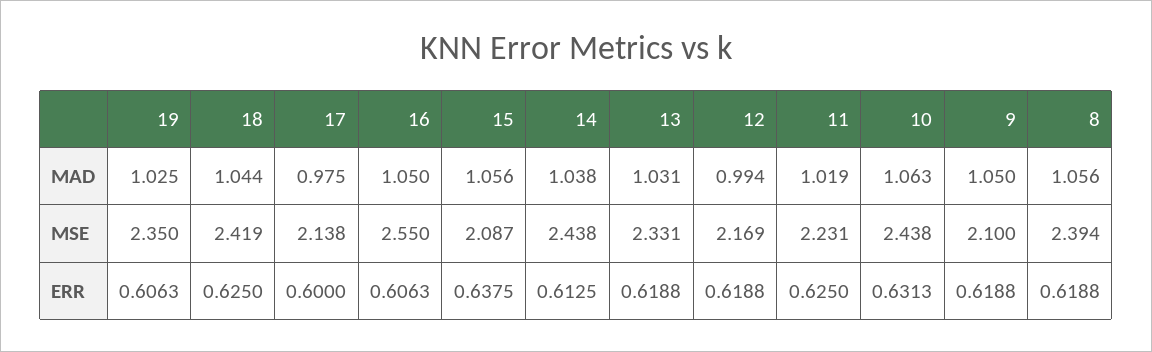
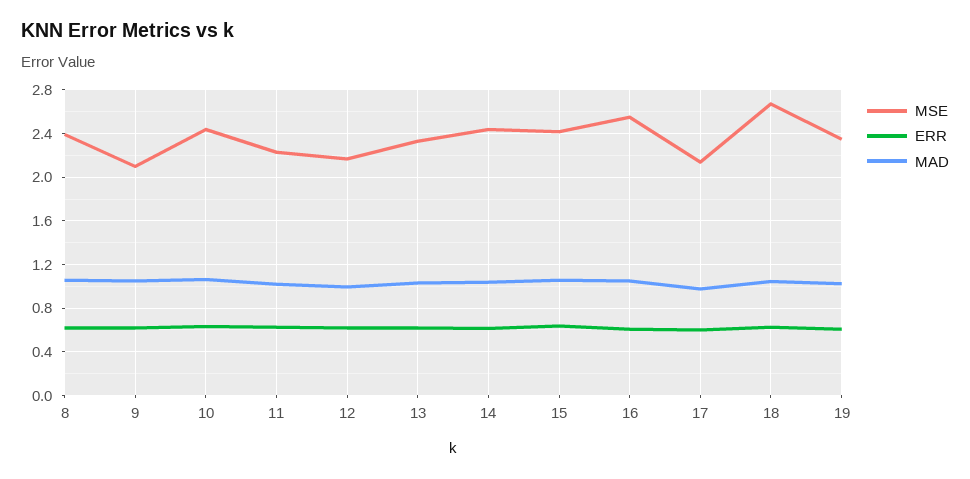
MSE, 18: 2.419 -> 2.7
MSE, 15: 2.087 -> 2.4

